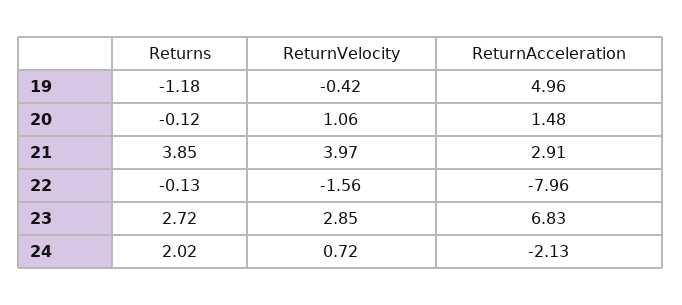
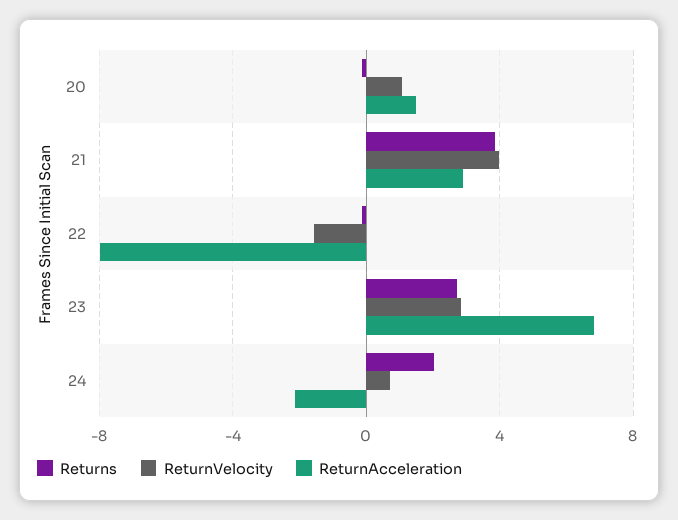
Returns, 19: -1.18 -> none
ReturnVelocity, 19: -0.42 -> none
ReturnAcceleration, 19: 4.96 -> none

